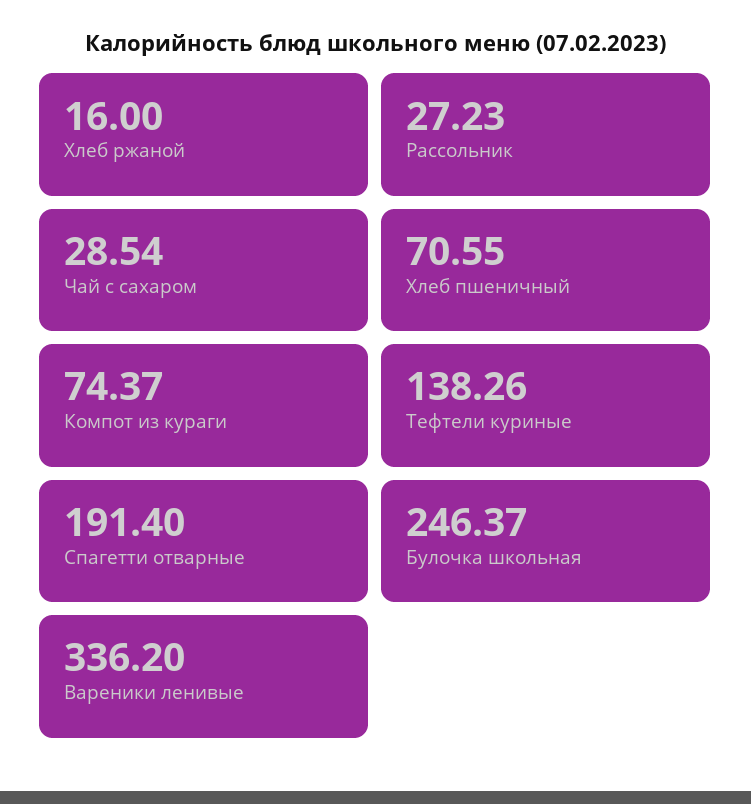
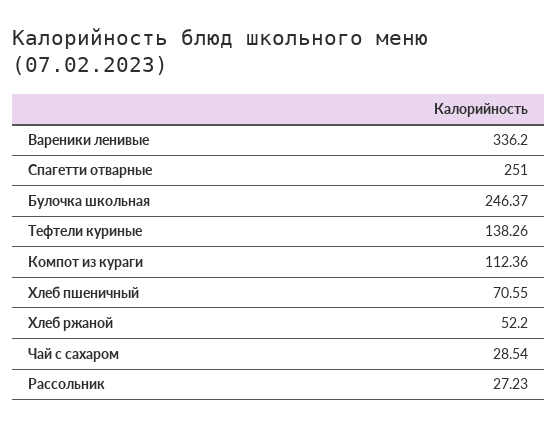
Хлеб ржаной: 16 -> 52.2
Компот из кураги: 74.37 -> 112.36
Спагетти отварные: 191.4 -> 251

